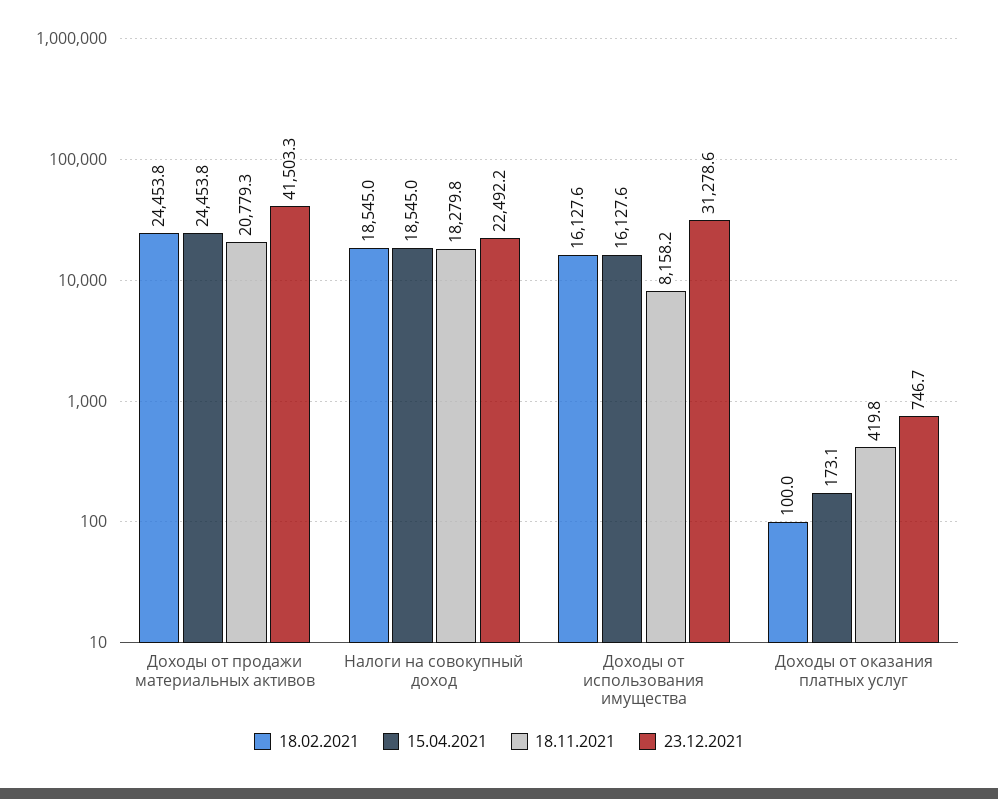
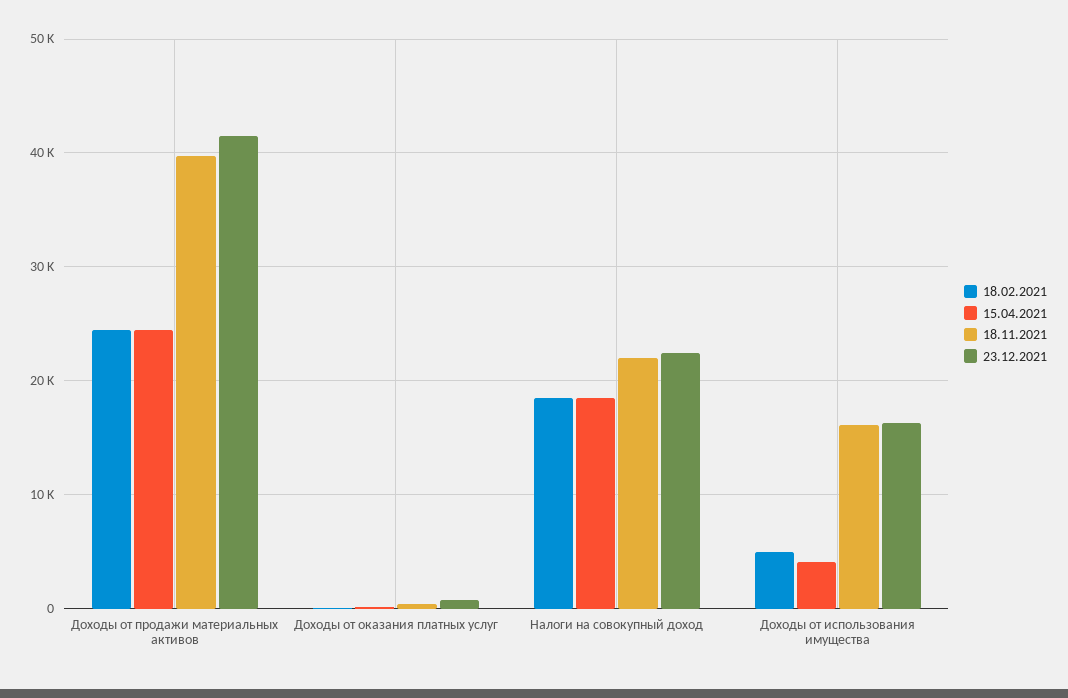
18.11.2021, Доходы от продажи материальных активов: 20779.3 -> 40000
18.11.2021, Налоги на совокупный доход: 18279.8 -> 22000
18.02.2021, Доходы от использования имущества: 16127.6 -> 5000
15.04.2021, Доходы от использования имущества: 16127.6 -> 4000
18.11.2021, Доходы от использования имущества: 8158.2 -> 16000
23.12.2021, Доходы от использования имущества: 31278.6 -> 16000

